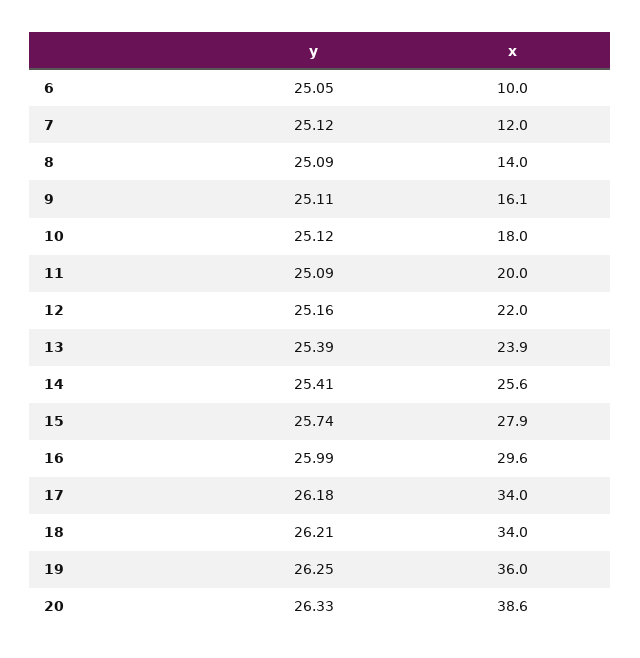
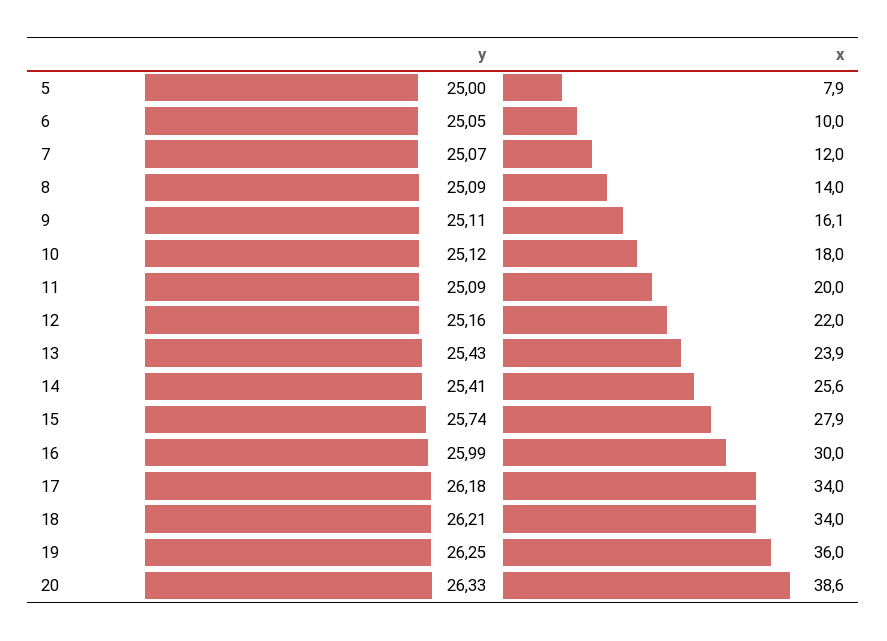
y, 7: 25.12 -> 25.07
y, 13: 25.39 -> 25.43
x, 16: 29.6 -> 30
y, 5: none -> 25
x, 5: none -> 7.9

